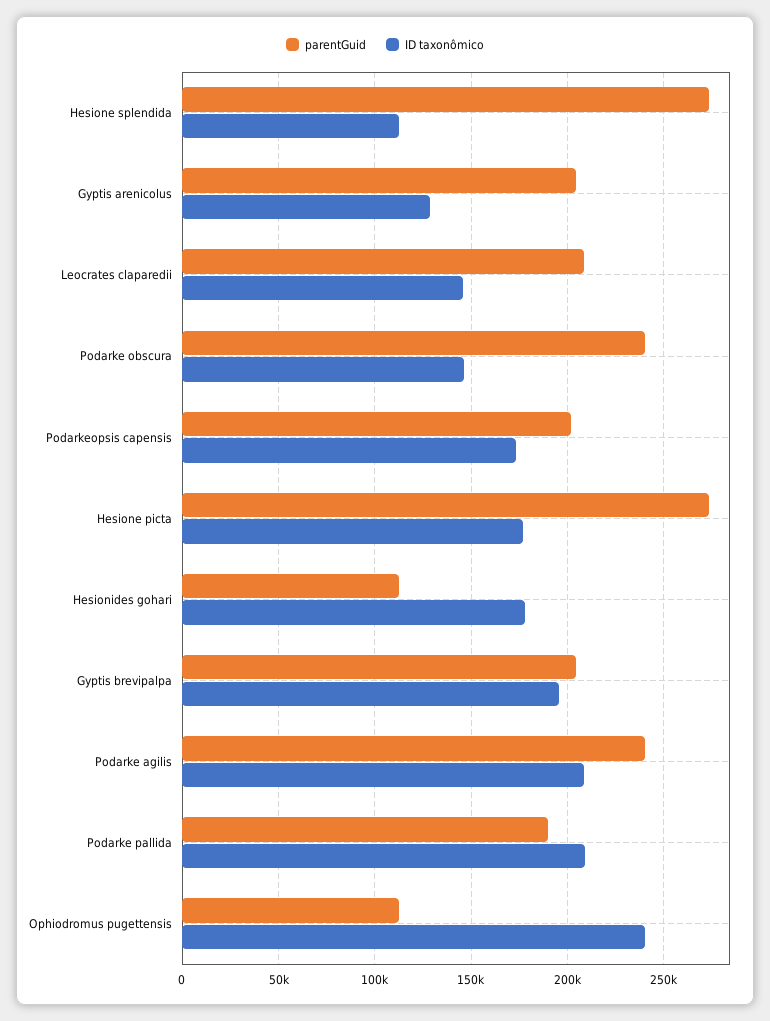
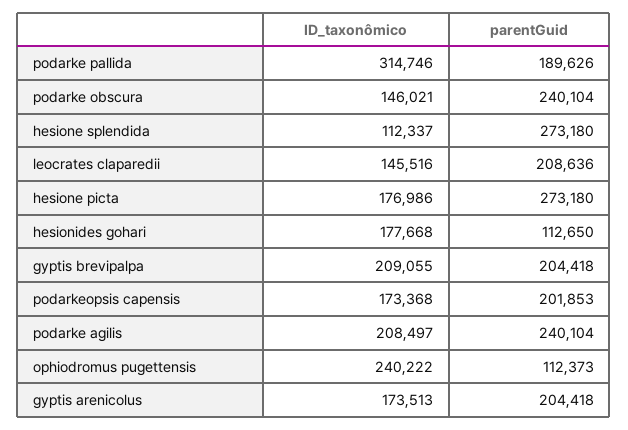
ID taxonômico, Gyptis arenicolus: 130000 -> 173513
ID taxonômico, Gyptis brevipalpa: 195000 -> 209055
ID taxonômico, Podarke pallida: 210000 -> 314746

